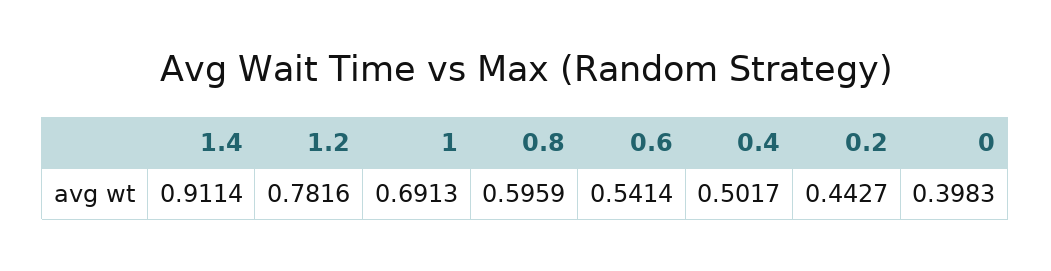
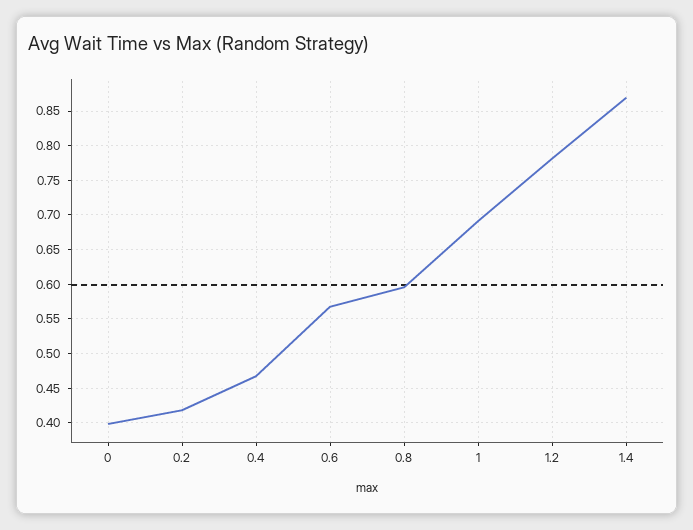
1.4: 0.9114 -> 0.87
0.6: 0.5414 -> 0.57
0.4: 0.5017 -> 0.47
0.2: 0.4427 -> 0.42

